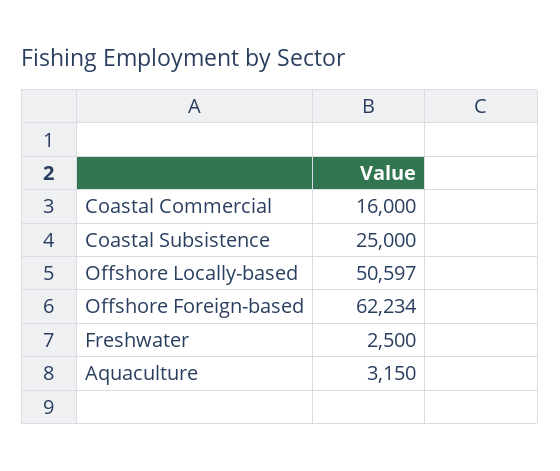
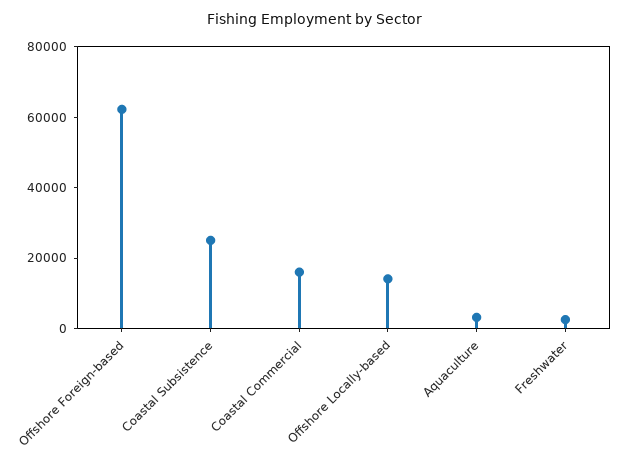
Offshore Locally-based: 50597 -> 15000

